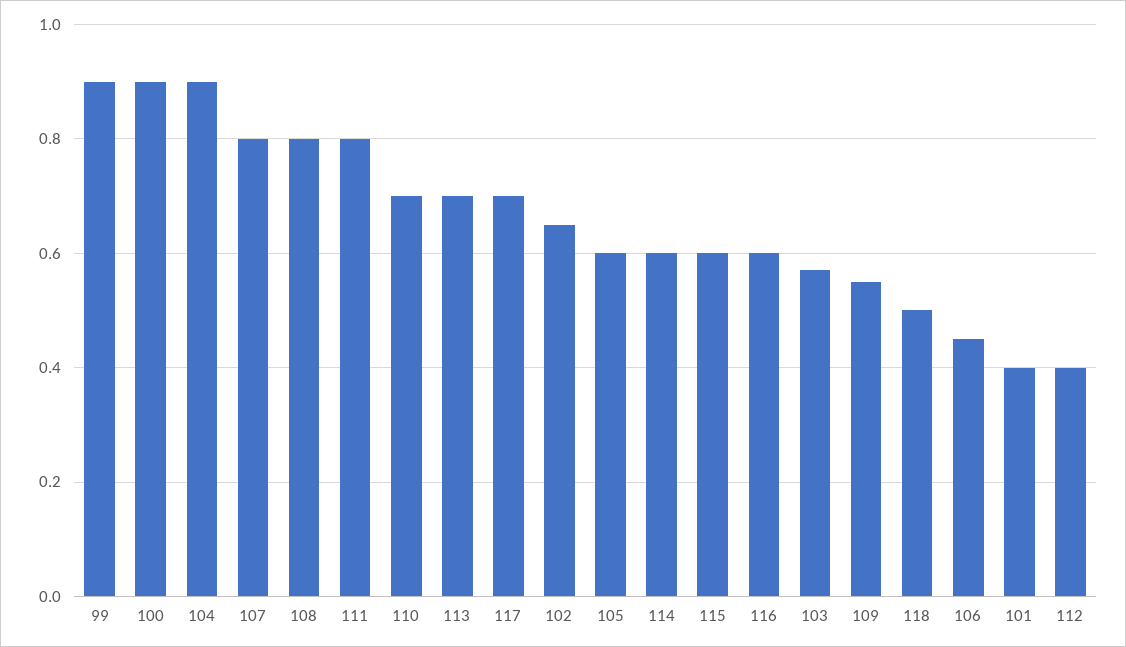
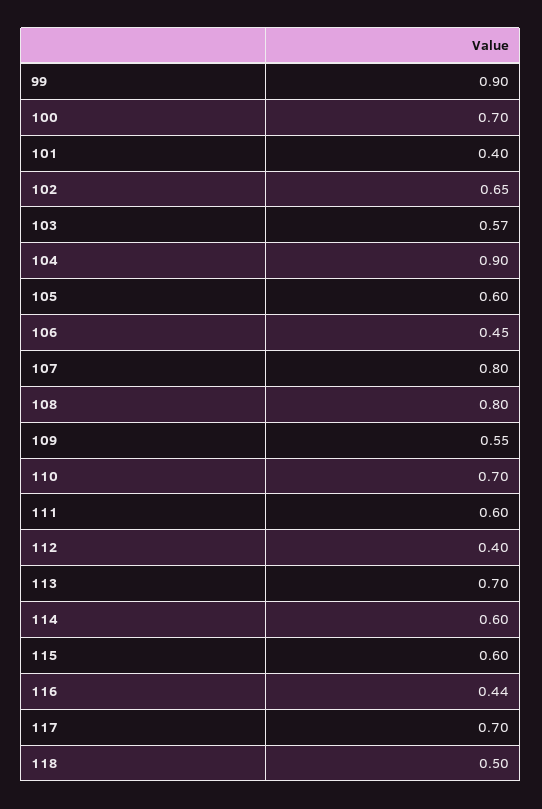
100: 0.9 -> 0.7
111: 0.8 -> 0.6
116: 0.6 -> 0.44

